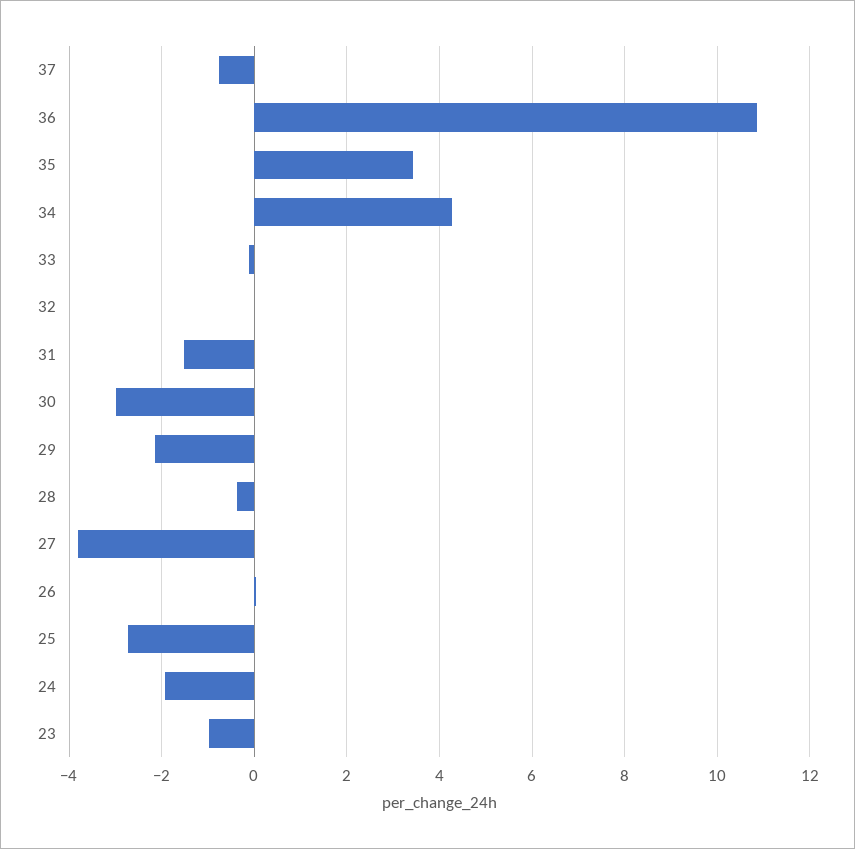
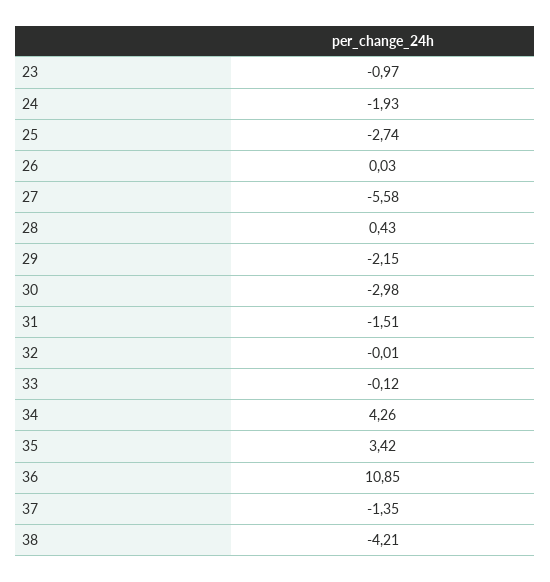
37: -0.8 -> -1.35
28: -0.4 -> 0.43
27: -3.8 -> -5.58
38: none -> -4.21

